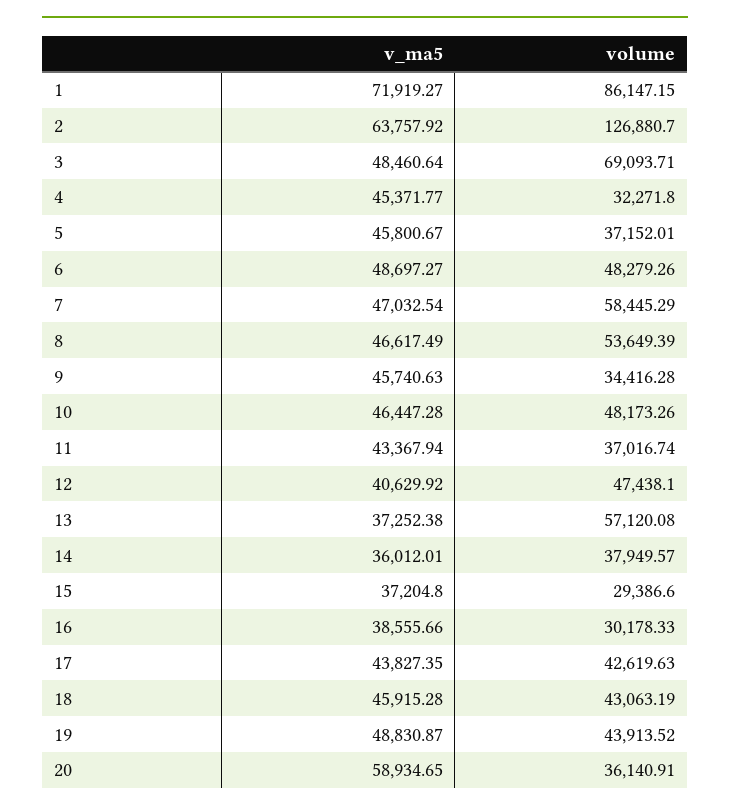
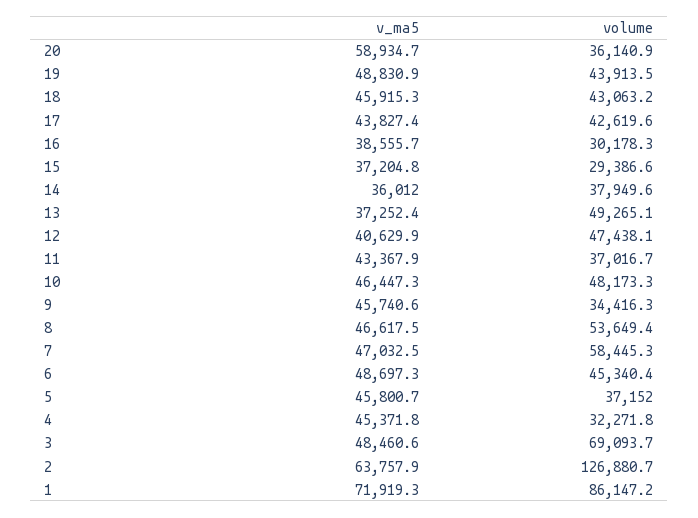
volume, 6: 48279.26 -> 45340.4
volume, 13: 57120.08 -> 49265.1

